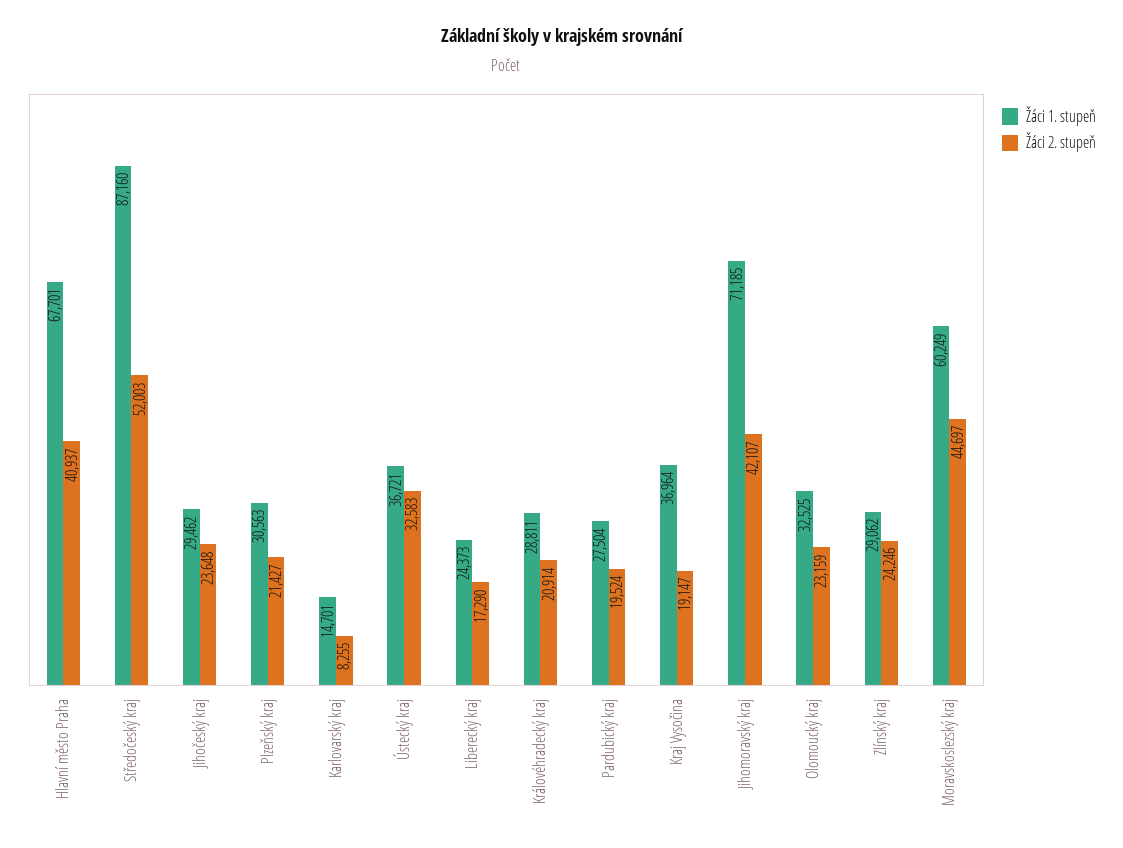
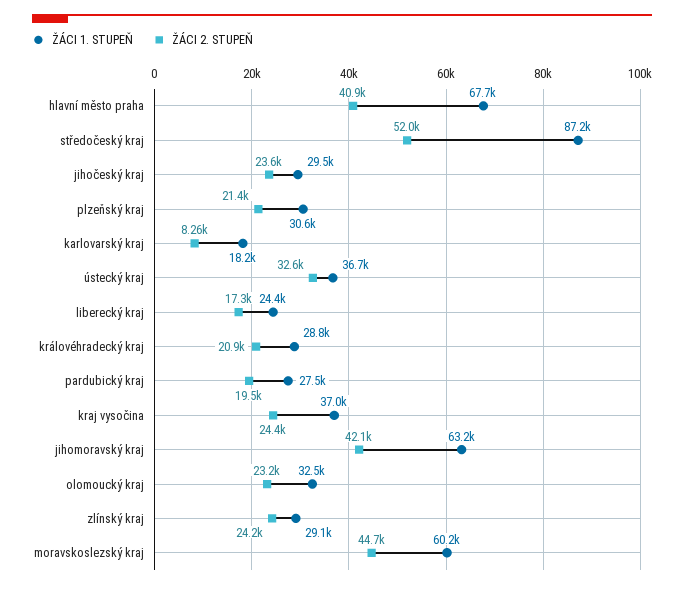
Žáci 1. stupeň, Karlovarský kraj: 14701 -> 18200
Žáci 2. stupeň, Kraj Vysočina: 19147 -> 24400
Žáci 1. stupeň, Jihomoravský kraj: 71185 -> 63200

